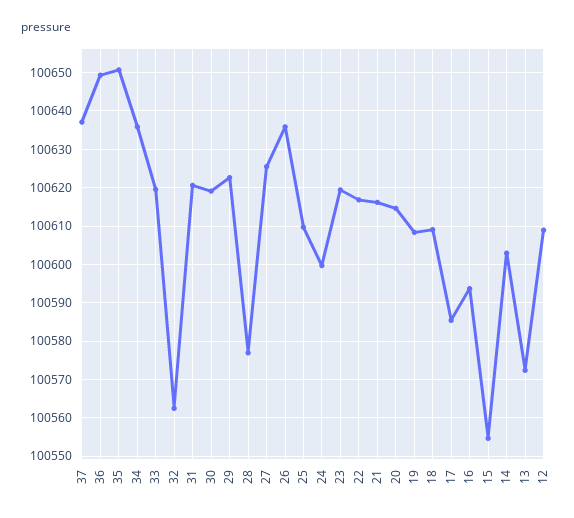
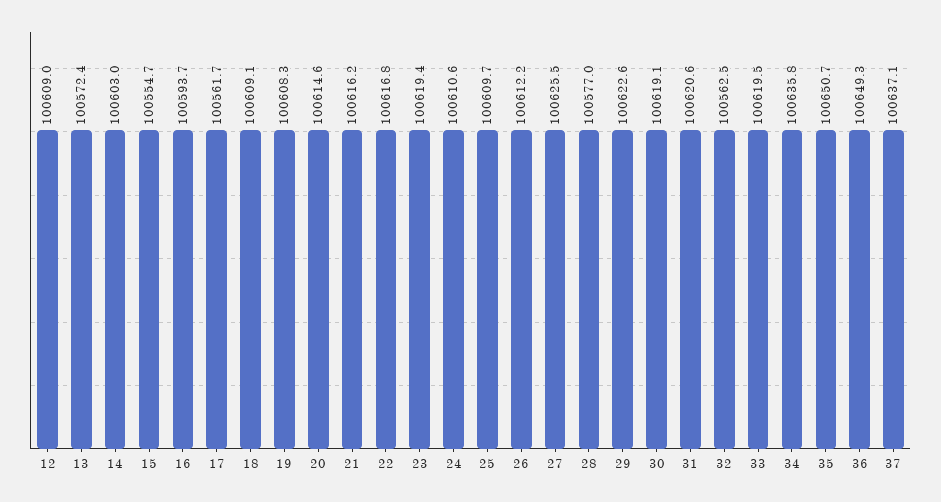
26: 100636 -> 100612.2
24: 100600 -> 100610.6
17: 100586 -> 100561.7

